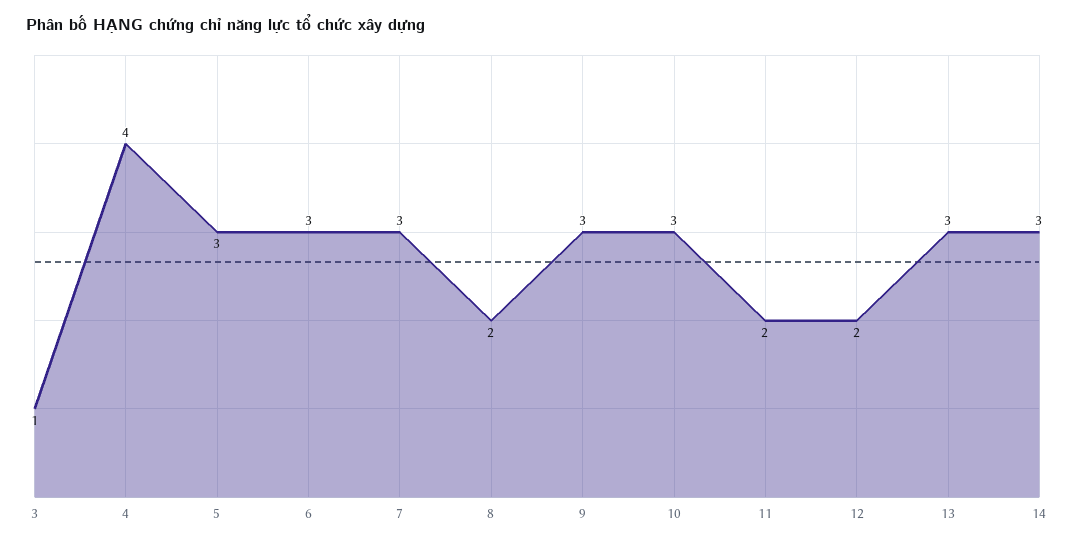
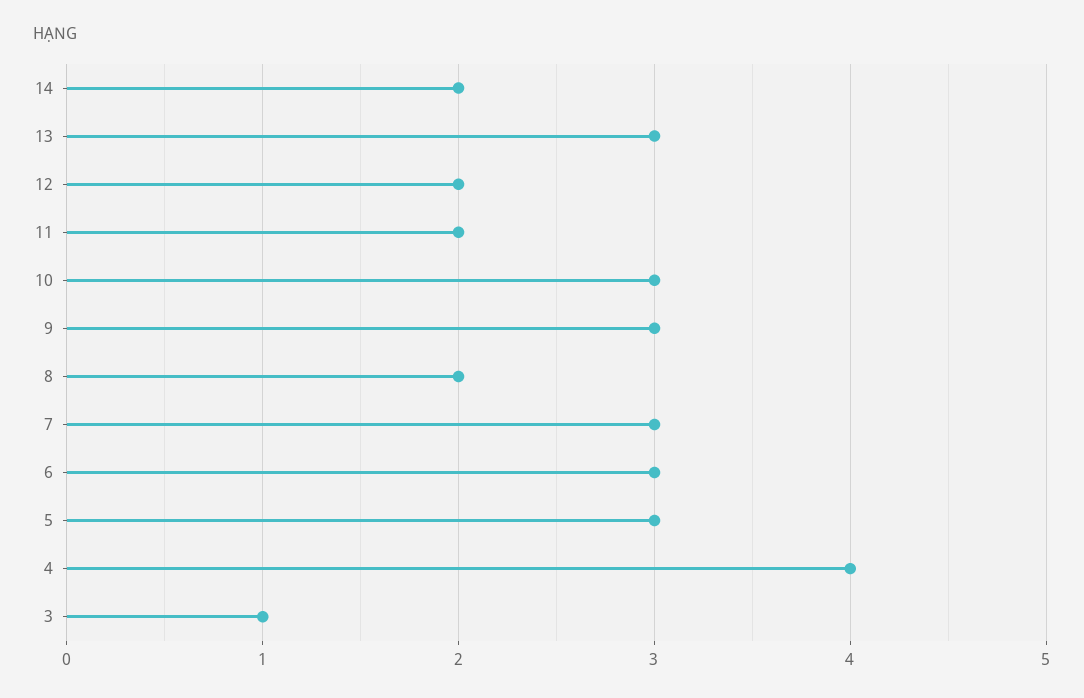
14: 3 -> 2

